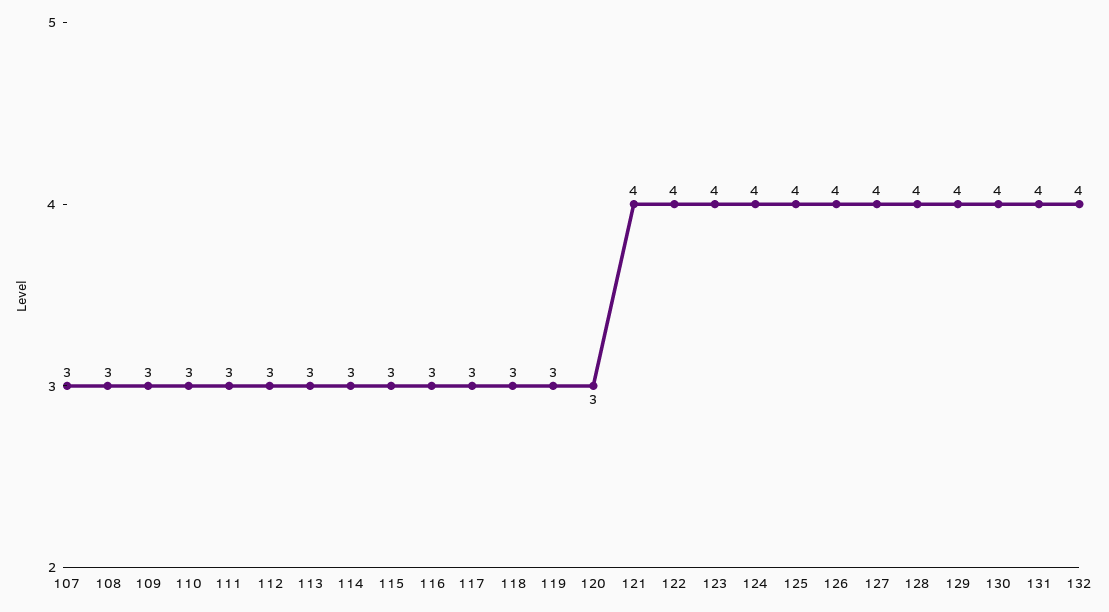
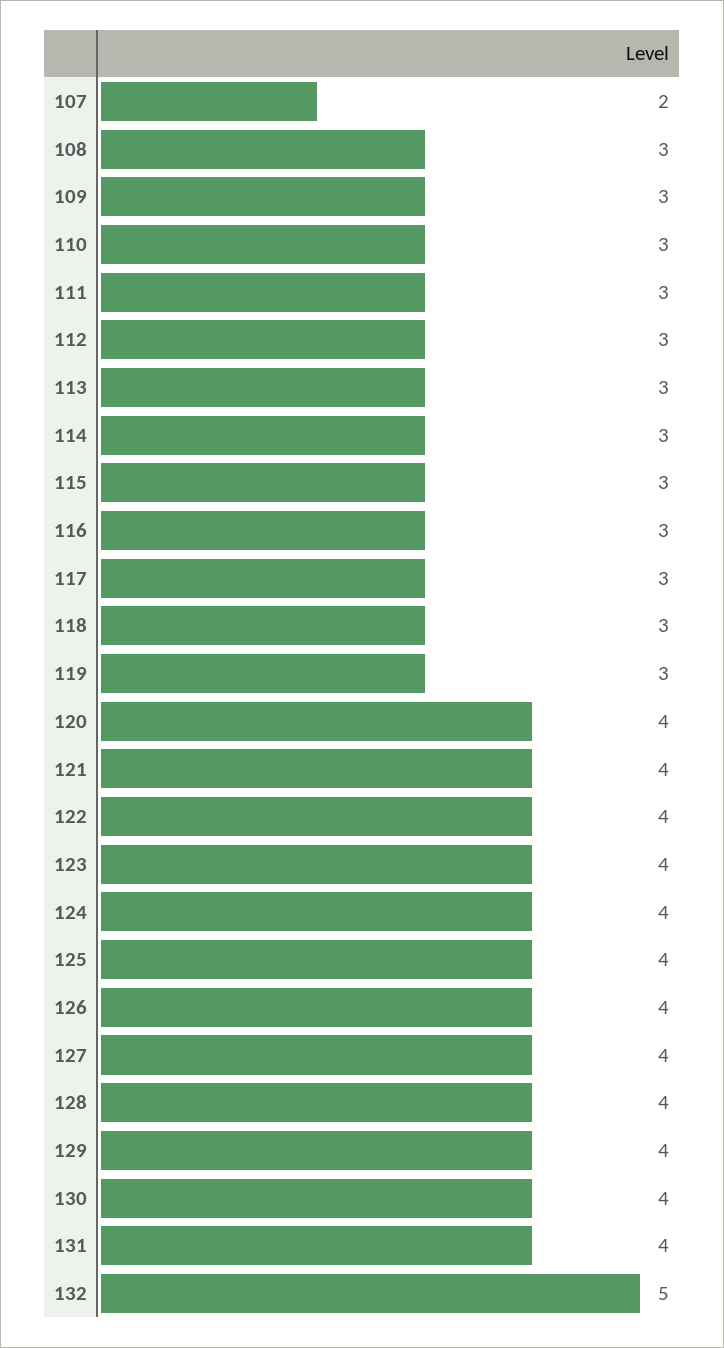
107: 3 -> 2
120: 3 -> 4
132: 4 -> 5

